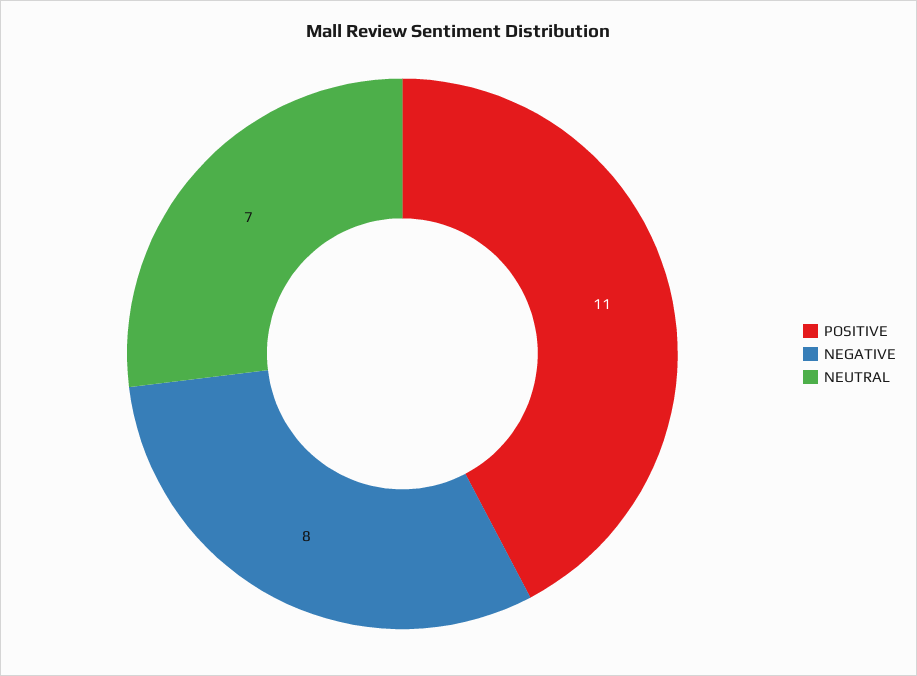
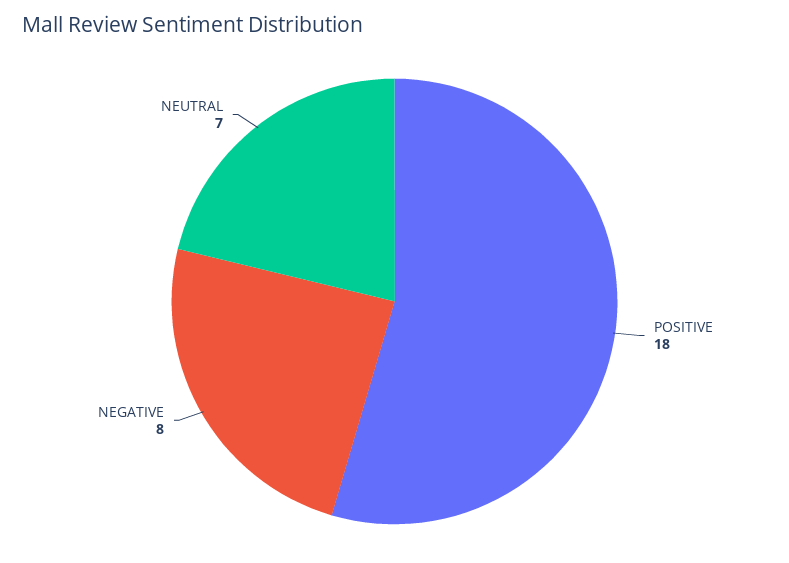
POSITIVE: 11 -> 18

